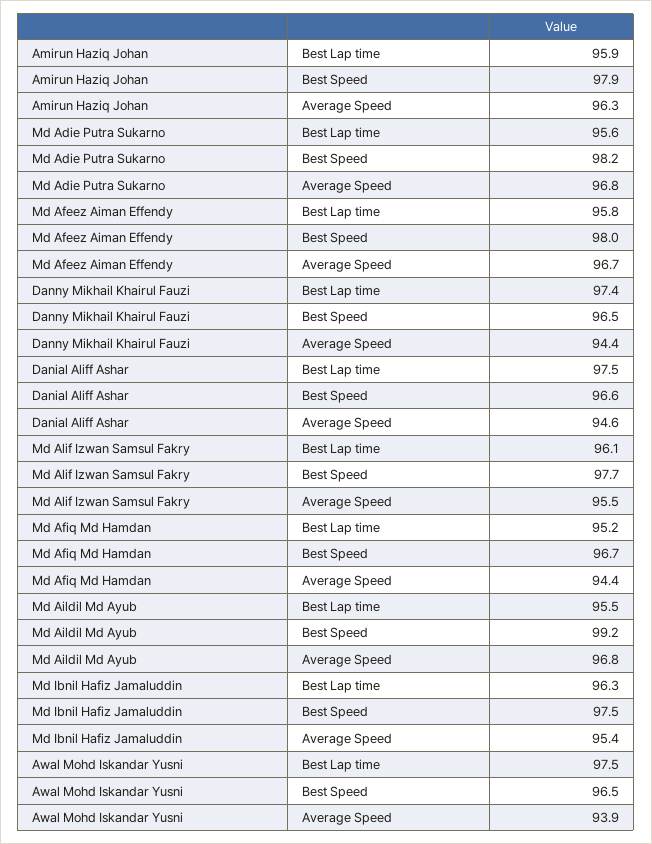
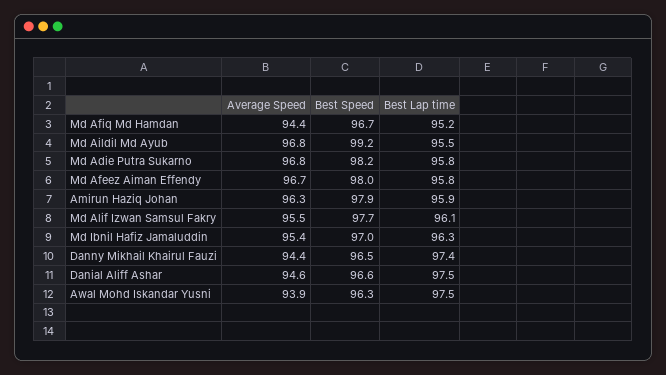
Md Adie Putra Sukarno, Best Lap time: 95.6 -> 95.8
Md Ibnil Hafiz Jamaluddin, Best Speed: 97.5 -> 97
Awal Mohd Iskandar Yusni, Best Speed: 96.5 -> 96.3

